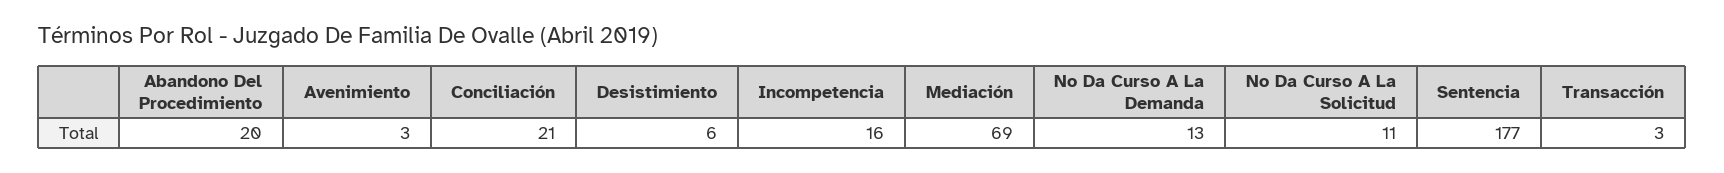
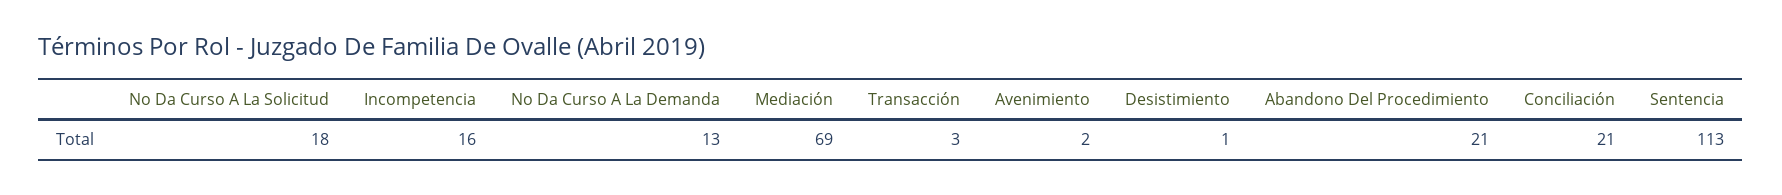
Abandono Del Procedimiento: 20 -> 21
Avenimiento: 3 -> 2
Desistimiento: 6 -> 1
No Da Curso A La Solicitud: 11 -> 18
Sentencia: 177 -> 113

